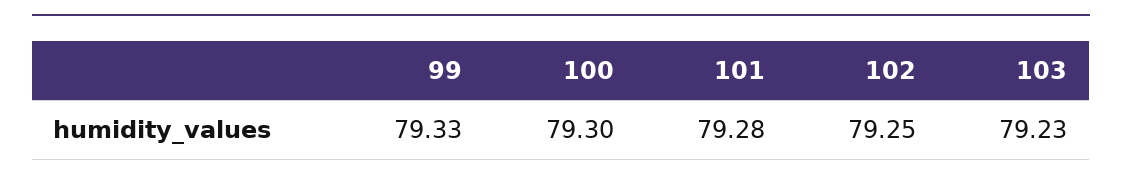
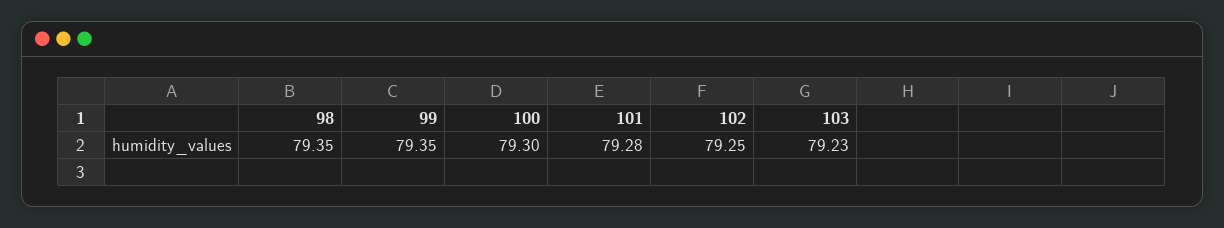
99: 79.33 -> 79.35
98: none -> 79.35

